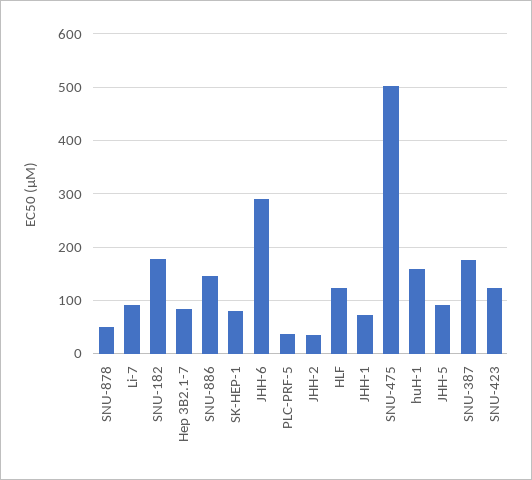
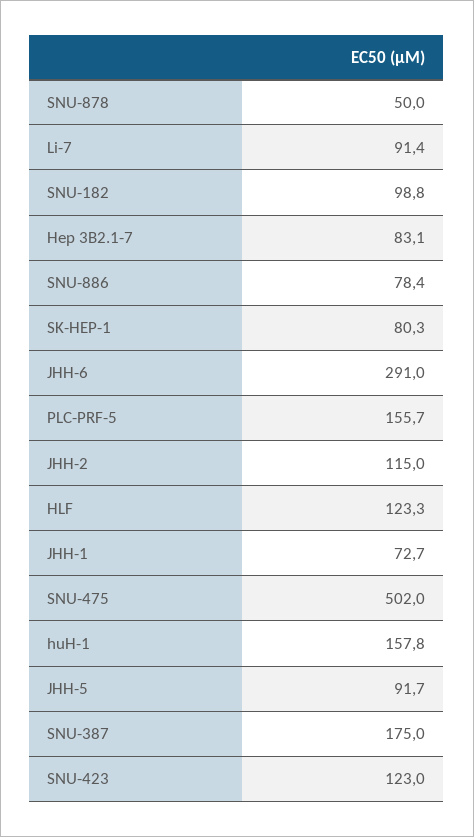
SNU-182: 180 -> 98.8
SNU-886: 140 -> 78.4
PLC-PRF-5: 40 -> 155.7
JHH-2: 40 -> 115

